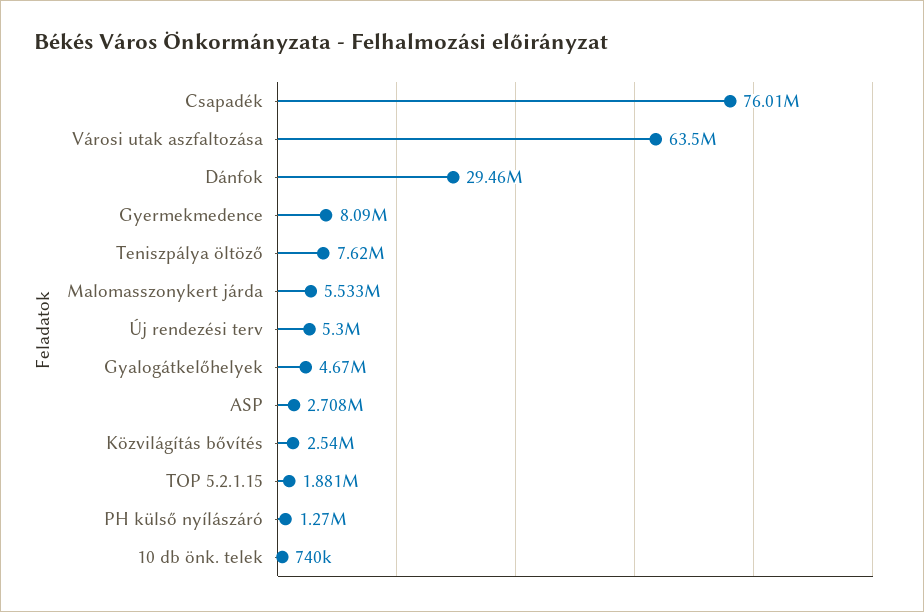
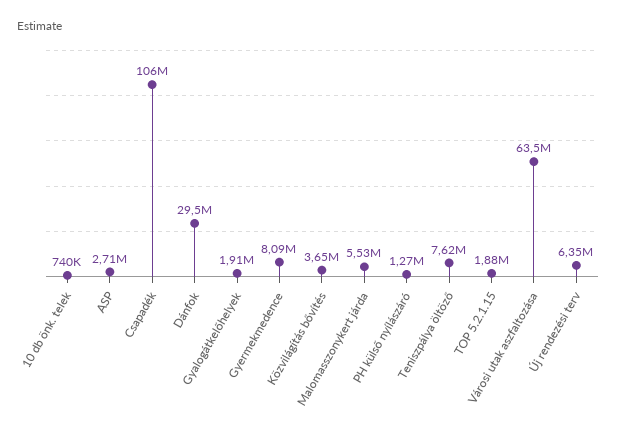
Csapadék: 76010000 -> 106000000
Új rendezési terv: 5300000 -> 6350000
Gyalogátkelőhelyek: 4670000 -> 1910000
Közvilágítás bővítés: 2540000 -> 3650000

